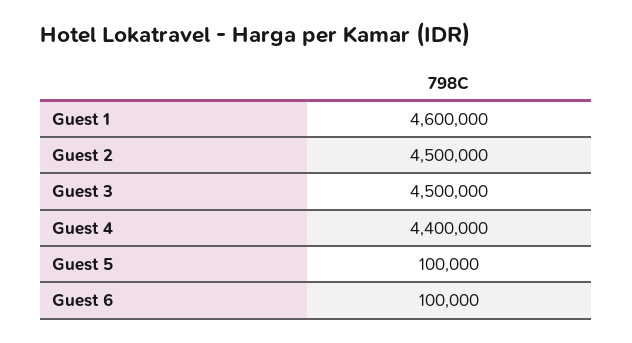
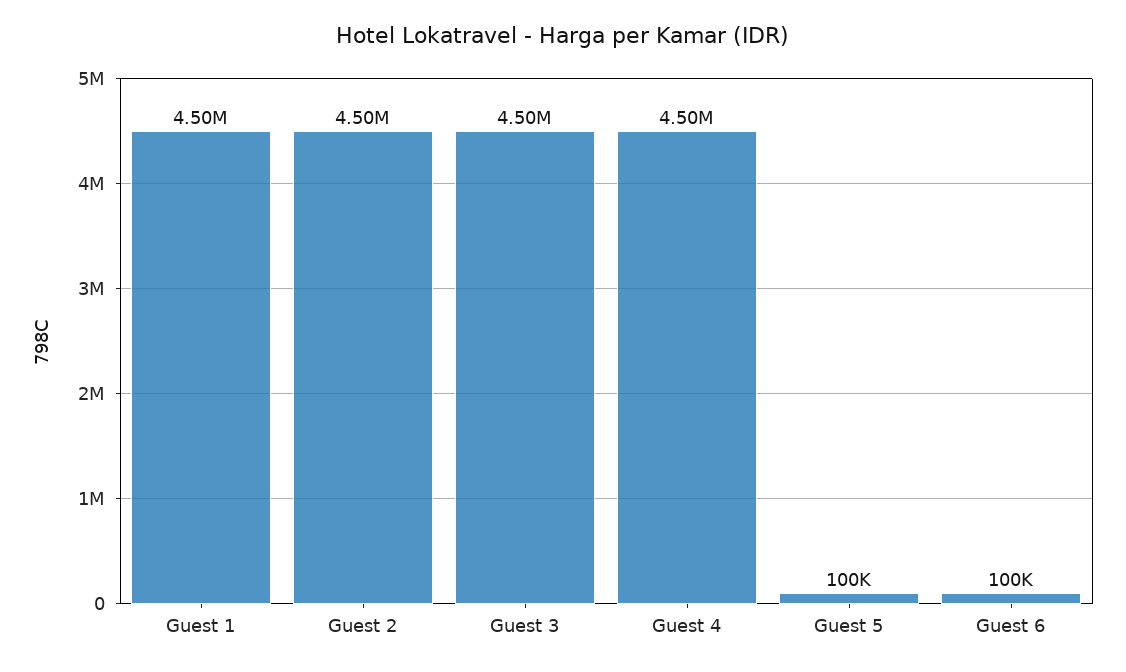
Guest 1: 4600000 -> 4500000
Guest 4: 4400000 -> 4500000

